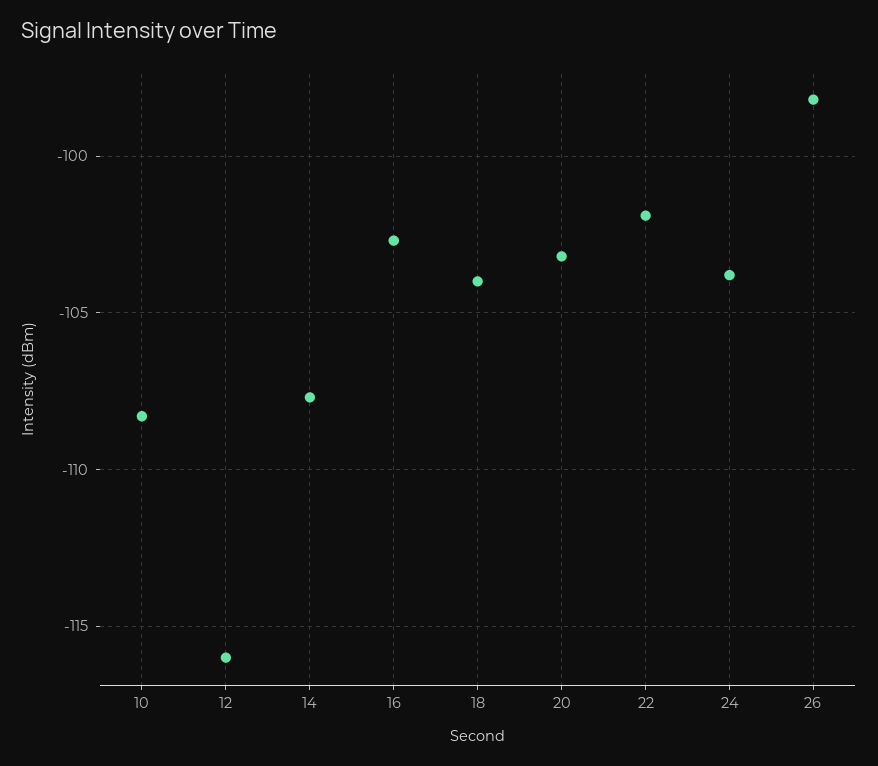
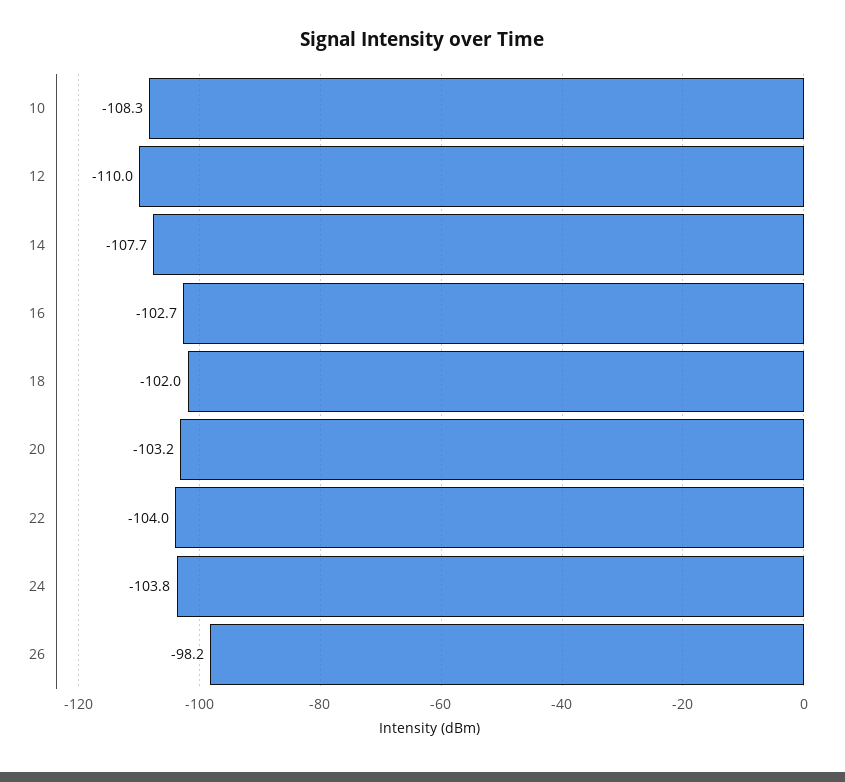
12: -116 -> -110
18: -104 -> -102
22: -102 -> -104

